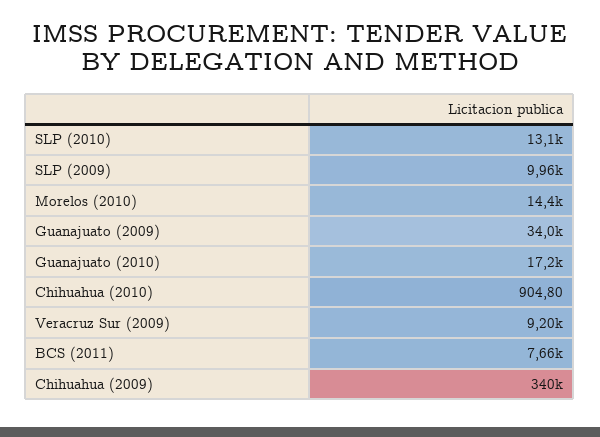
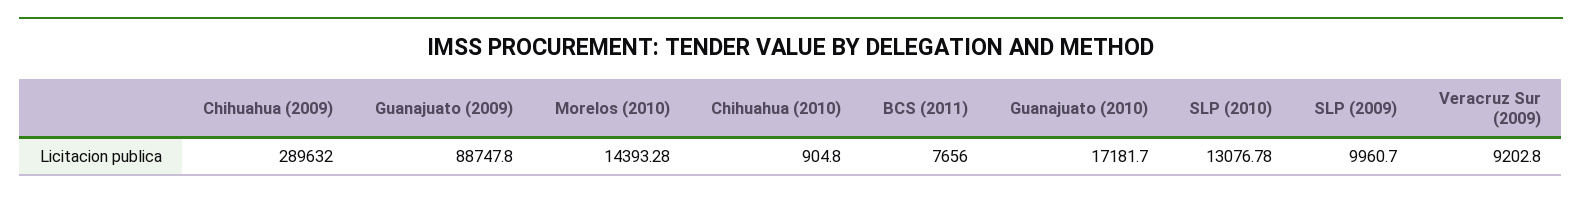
Guanajuato (2009): 34000 -> 88747.8
Chihuahua (2009): 340000 -> 289632

